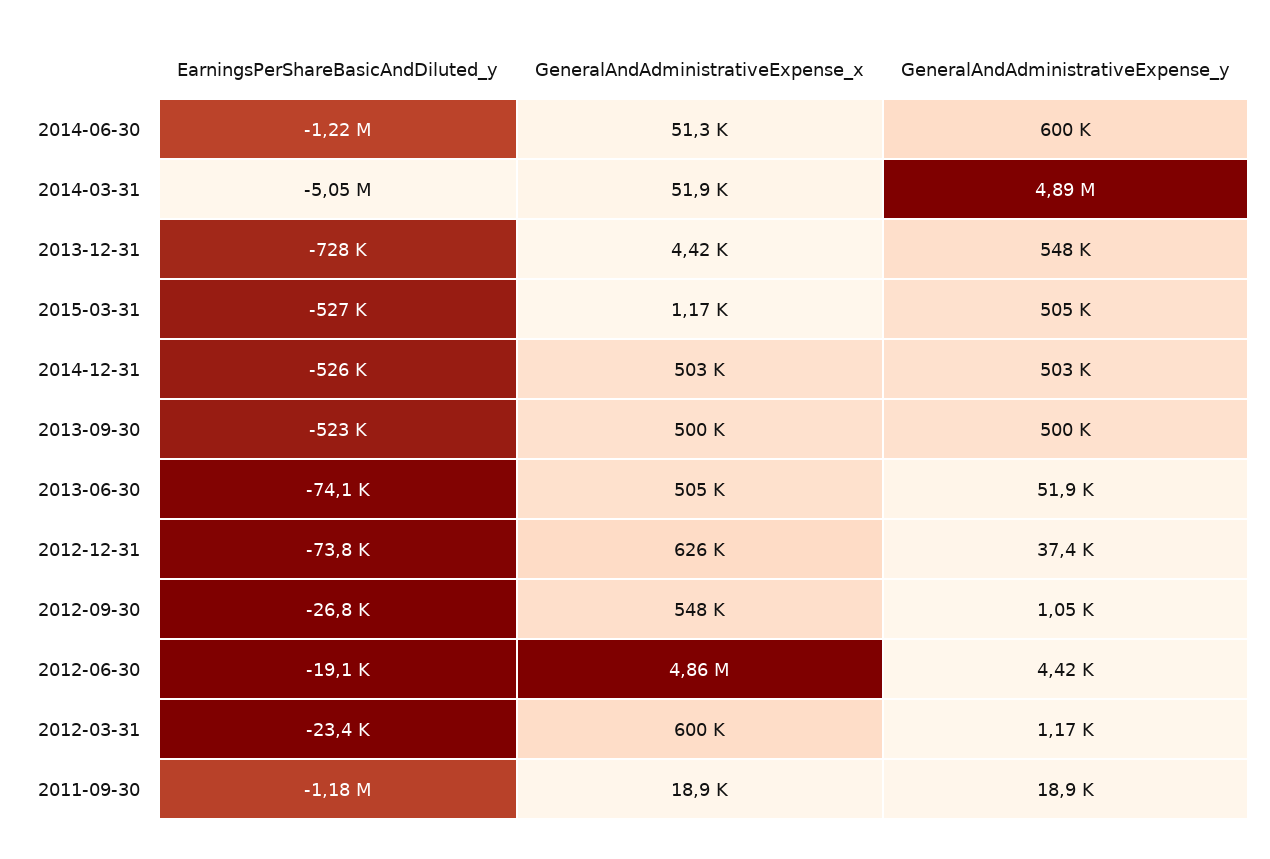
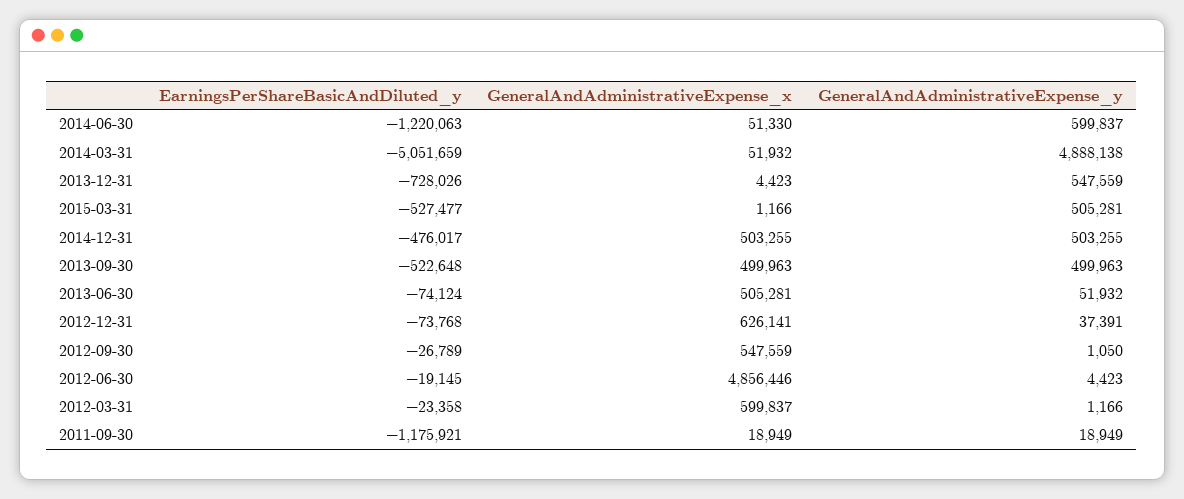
EarningsPerShareBasicAndDiluted_y, 2014-12-31: -526000 -> -476017

